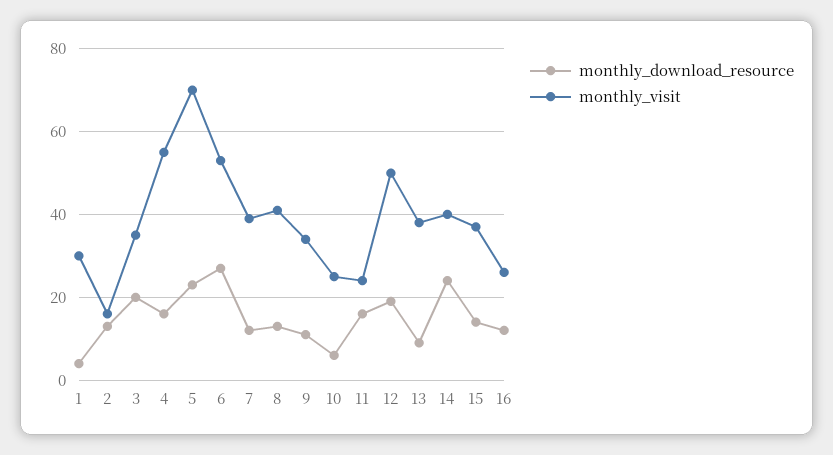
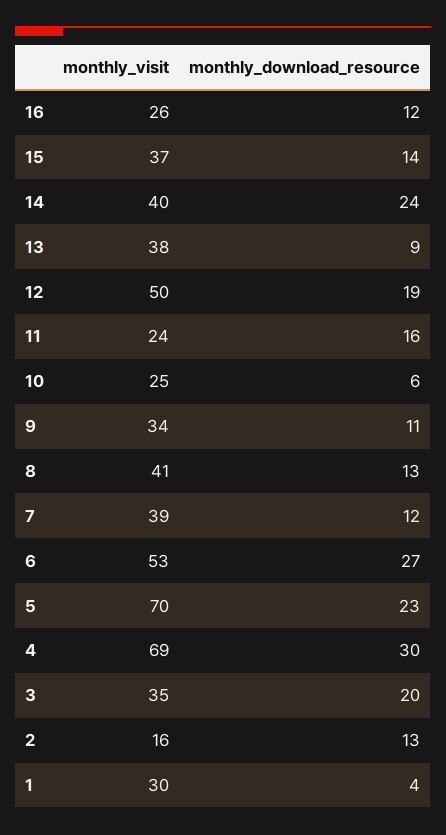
monthly_download_resource, 4: 15 -> 30
monthly_visit, 4: 55 -> 69

